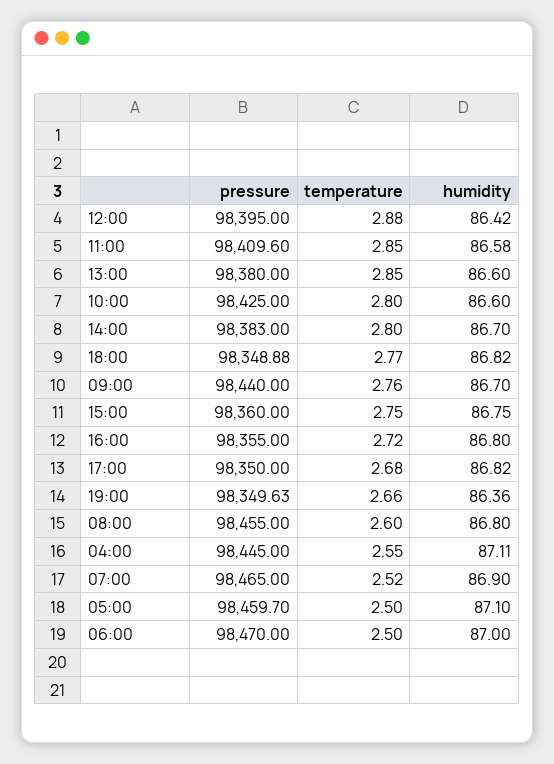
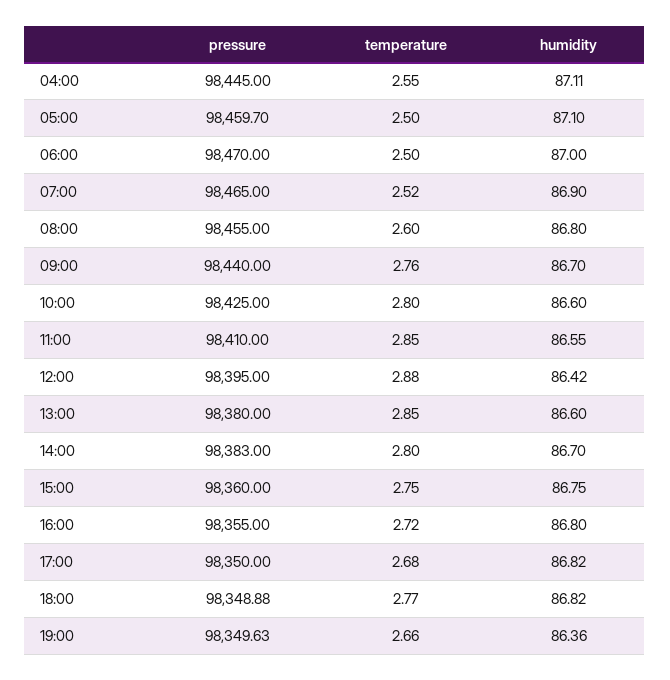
pressure, 11:00: 98409.6 -> 98410
humidity, 11:00: 86.58 -> 86.55

